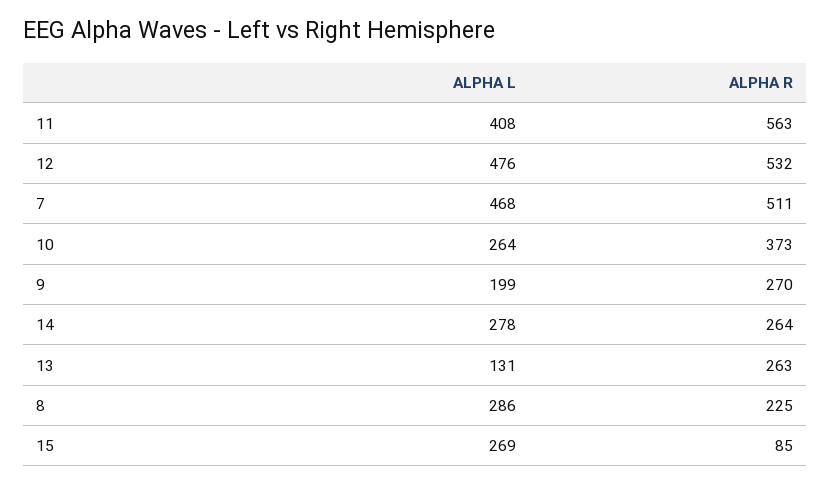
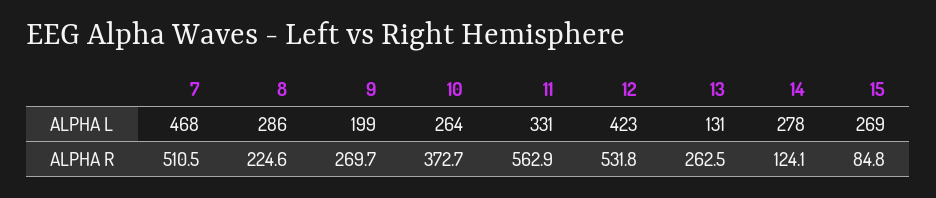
ALPHA L, 11: 408 -> 331
ALPHA L, 12: 476 -> 423
ALPHA R, 14: 264 -> 124.1

